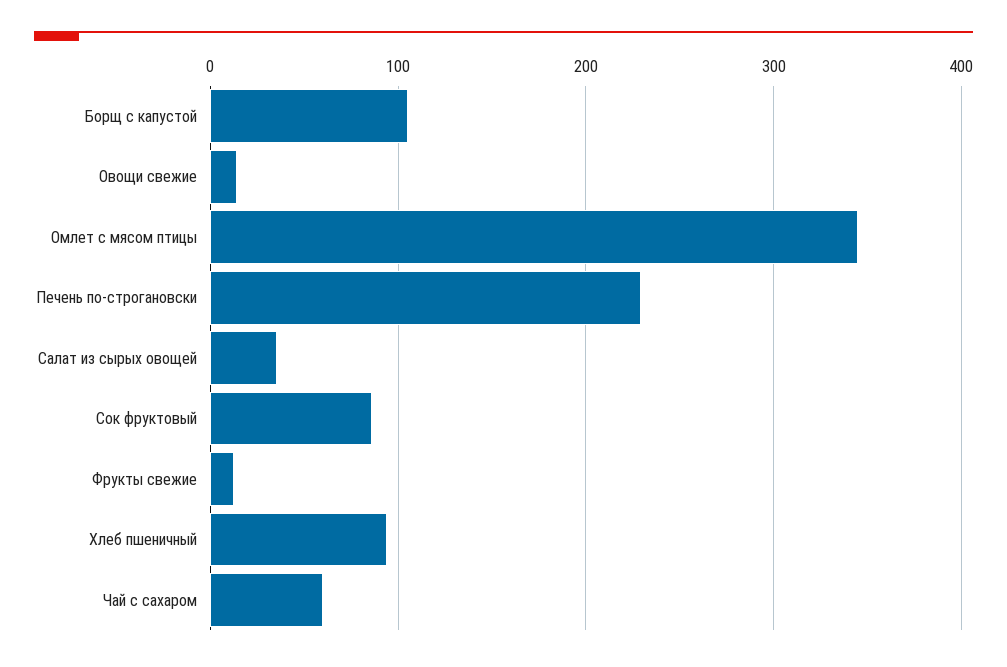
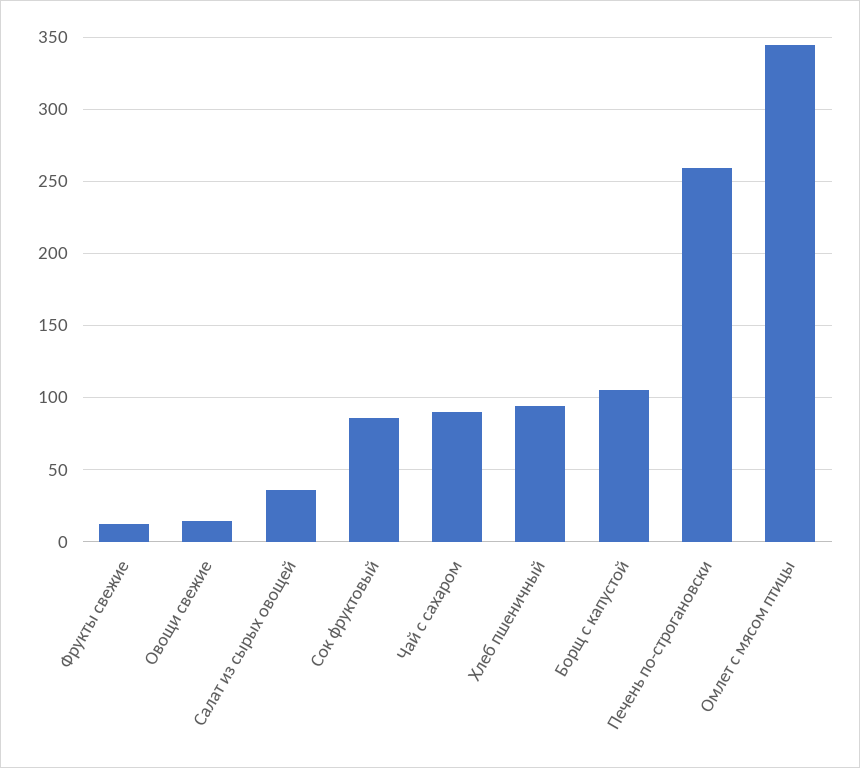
Печень по-строгановски: 230 -> 260
Чай с сахаром: 60 -> 90

